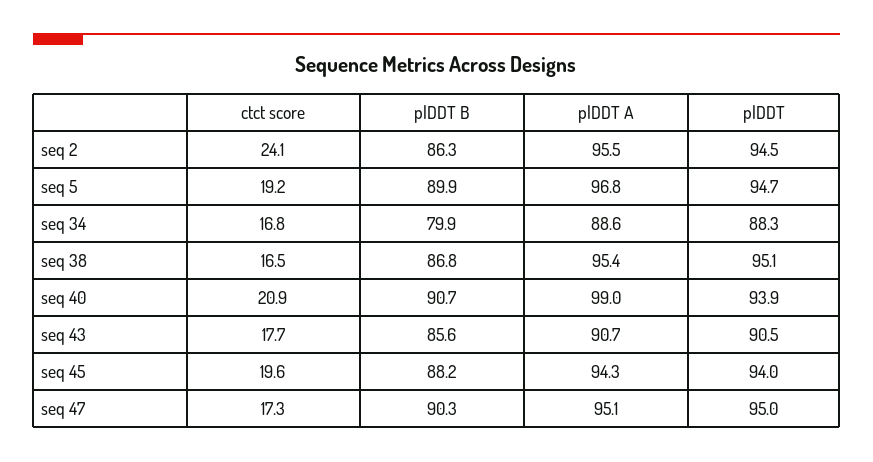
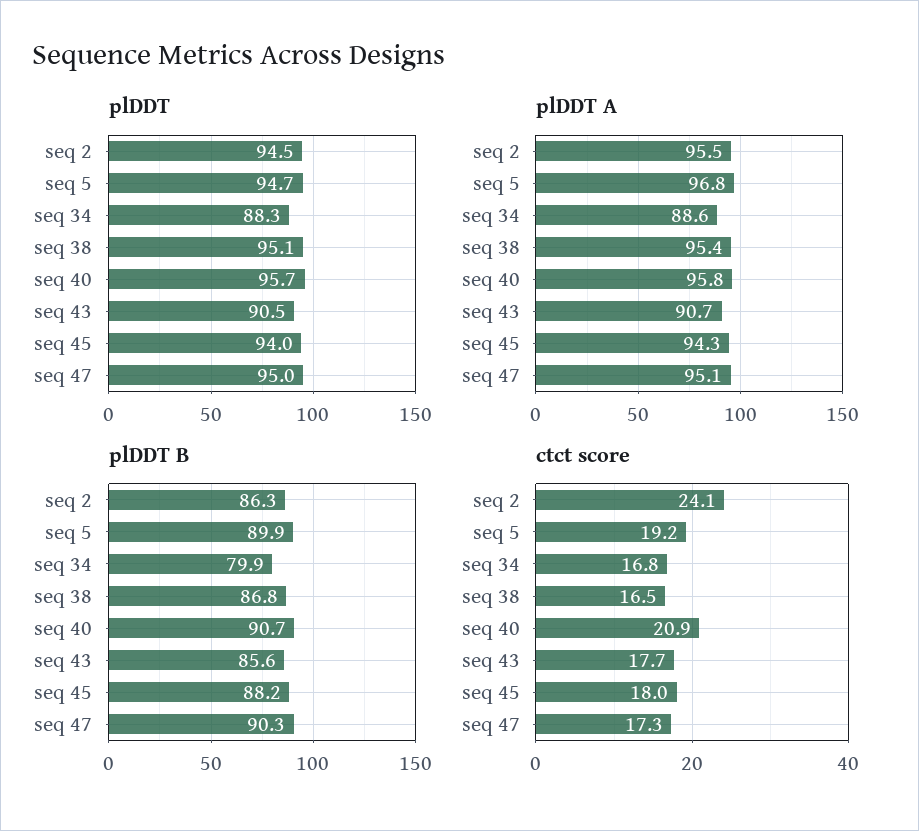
plDDT A, seq 40: 99 -> 95.8
plDDT, seq 40: 93.9 -> 95.7
ctct score, seq 45: 19.6 -> 18

